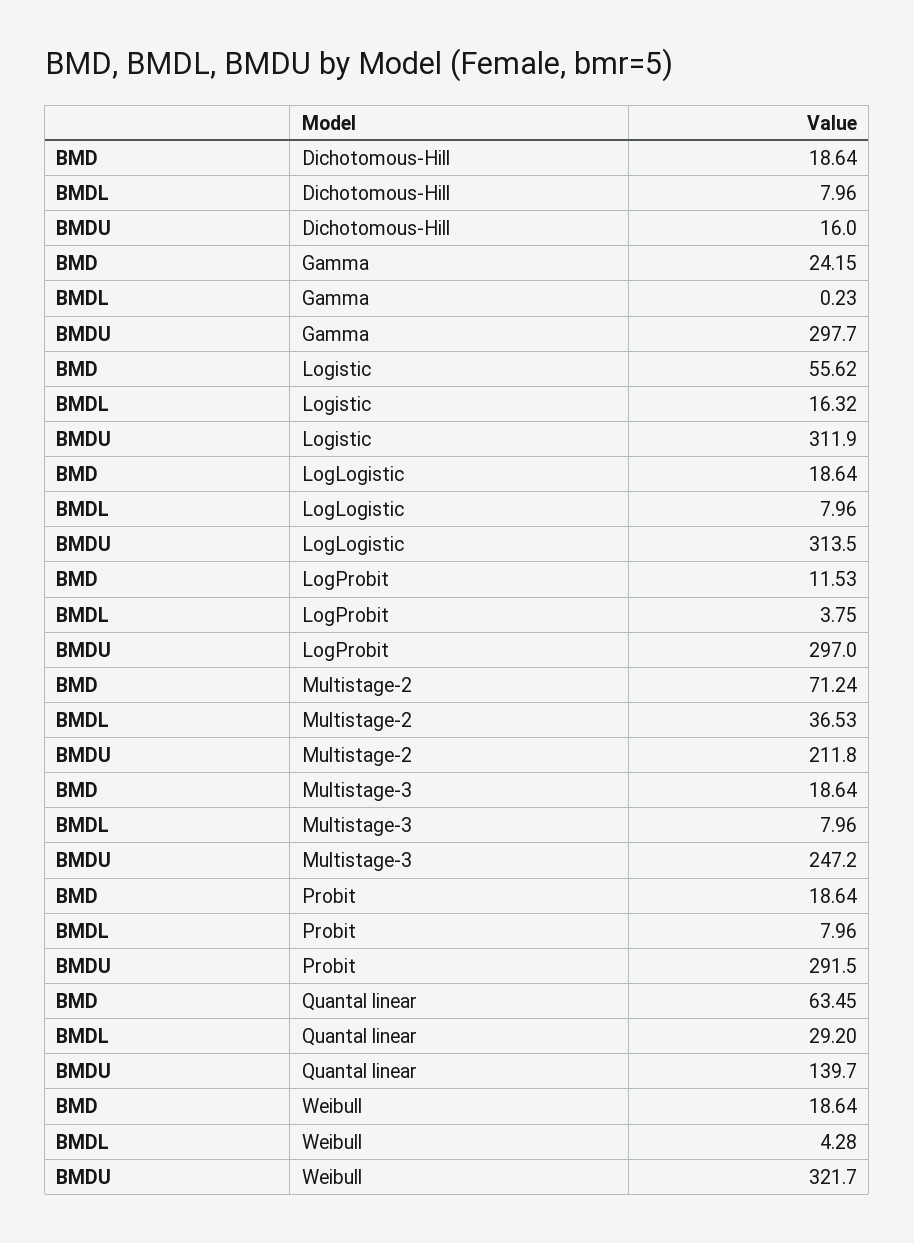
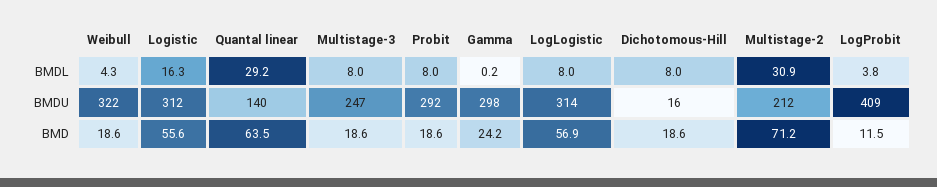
BMD, LogLogistic: 18.64 -> 56.9
BMDU, LogProbit: 297 -> 409
BMDL, Multistage-2: 36.53 -> 30.9

